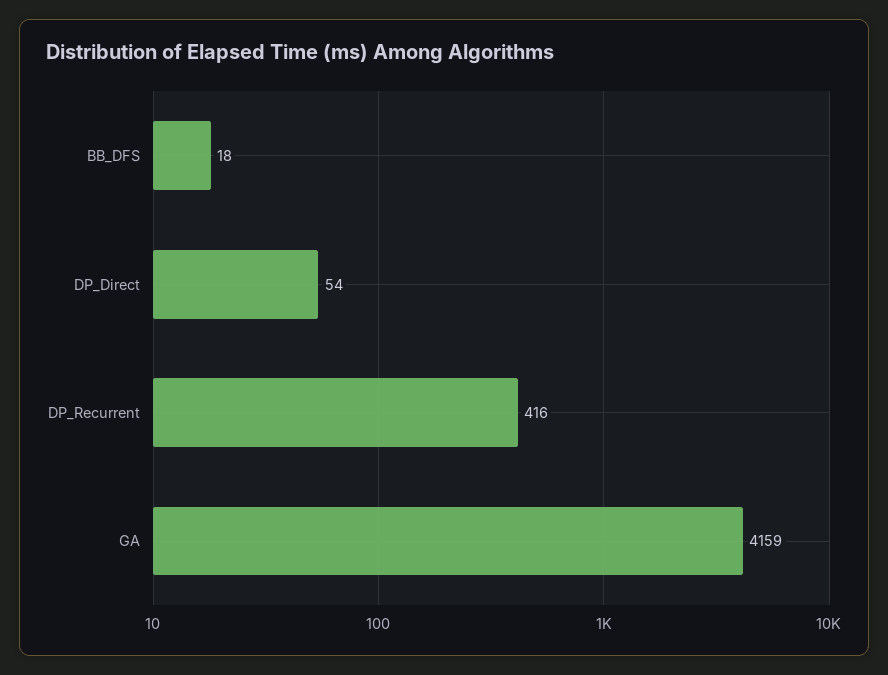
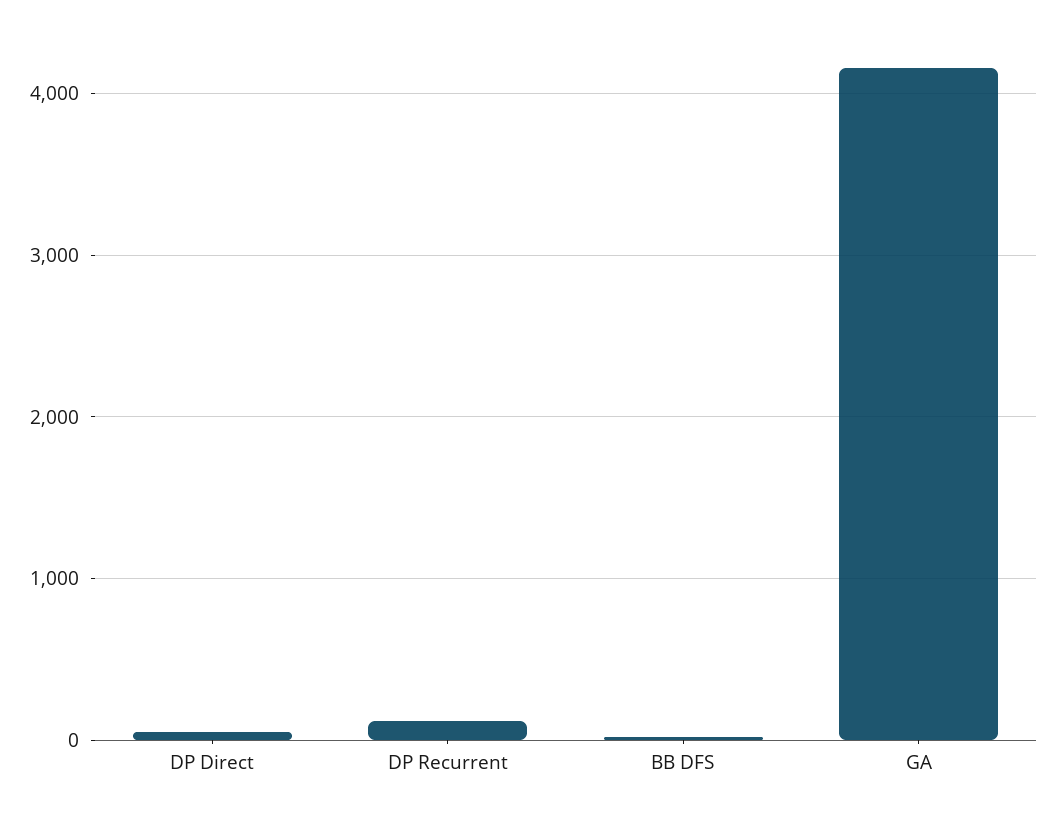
DP_Recurrent: 416 -> 100

